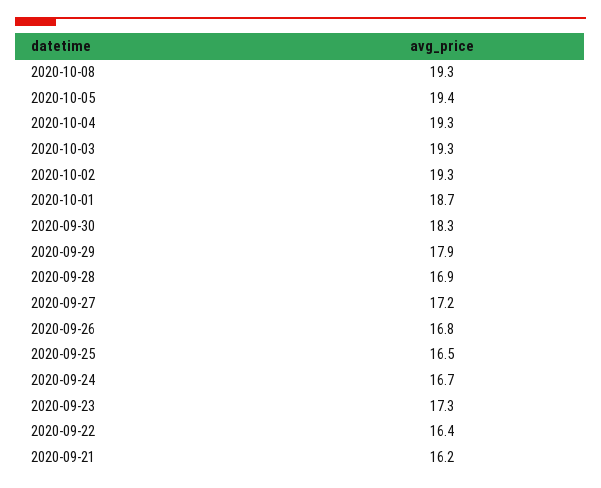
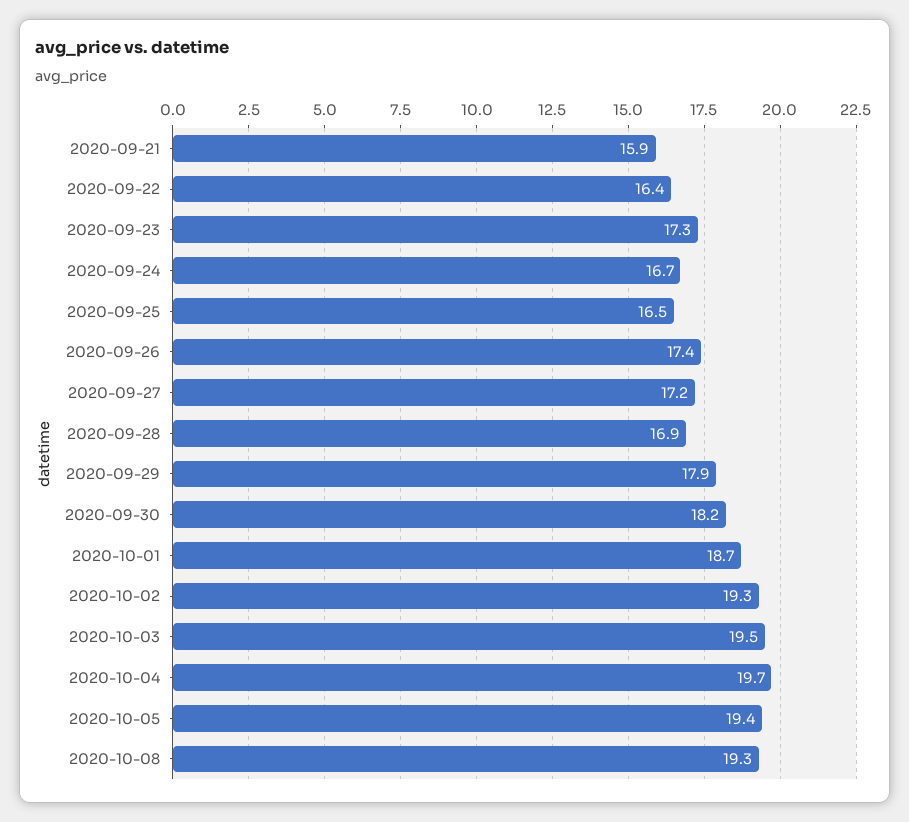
2020-10-04: 19.3 -> 19.7
2020-10-03: 19.3 -> 19.5
2020-09-30: 18.3 -> 18.2
2020-09-26: 16.8 -> 17.4
2020-09-21: 16.2 -> 15.9

